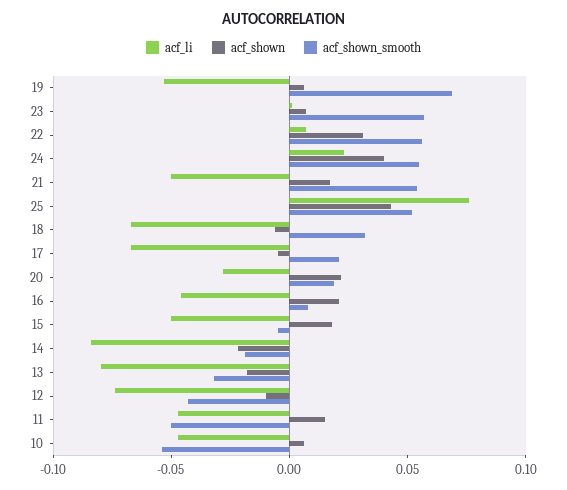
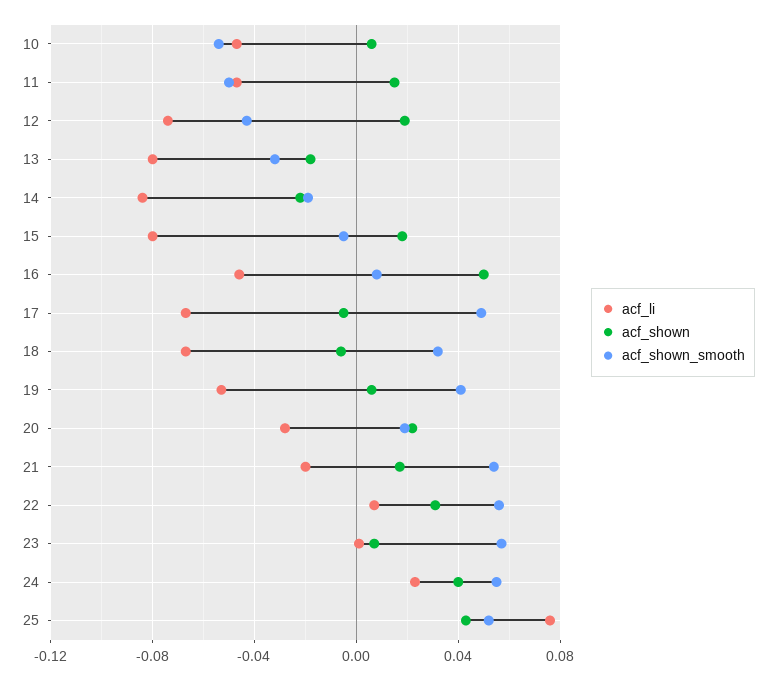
acf_shown_smooth, 19: 0.07 -> 0.04
acf_li, 21: -0.05 -> -0.02
acf_shown_smooth, 17: 0.02 -> 0.05
acf_shown, 16: 0.02 -> 0.05
acf_li, 15: -0.05 -> -0.08
acf_shown, 12: -0.01 -> 0.02

